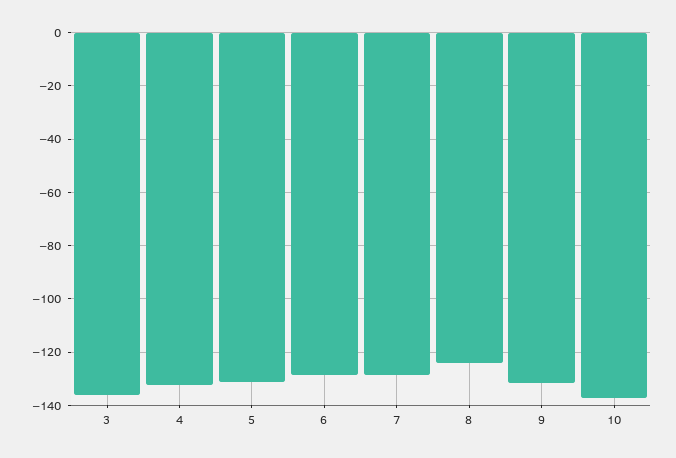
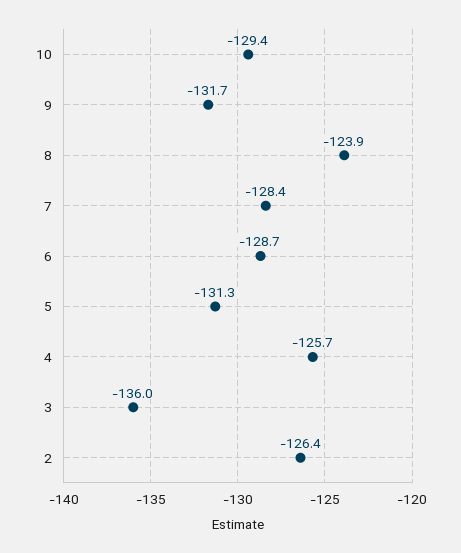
4: -132.5 -> -125.7
10: -137.5 -> -129.4
2: none -> -126.4

